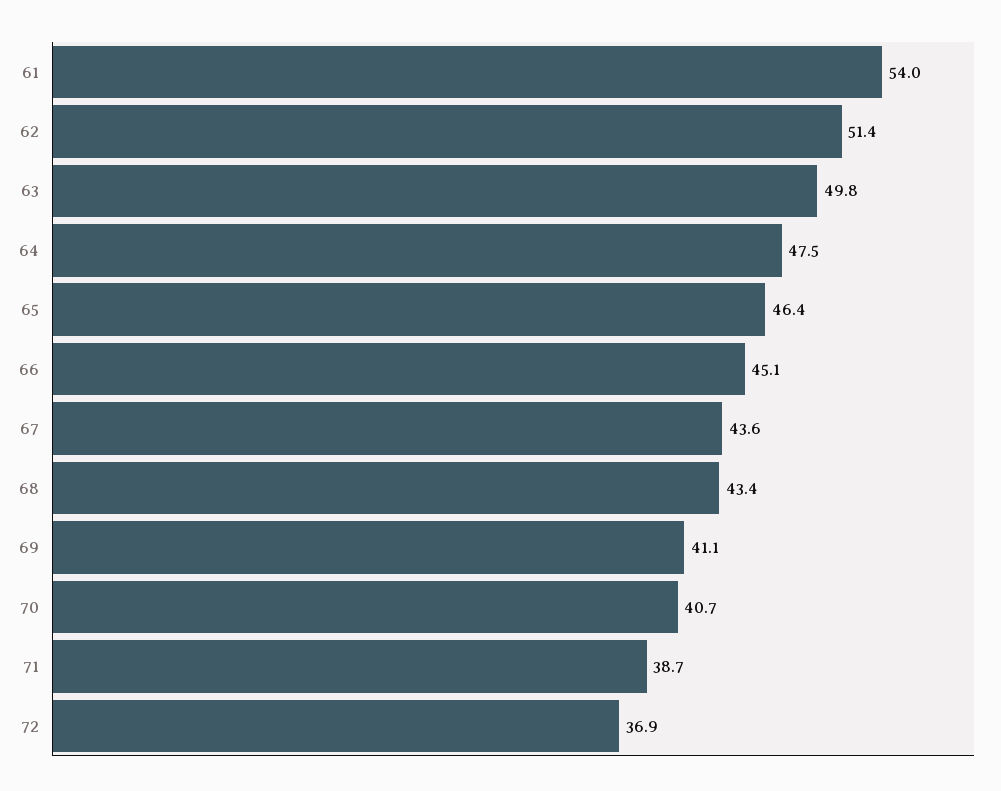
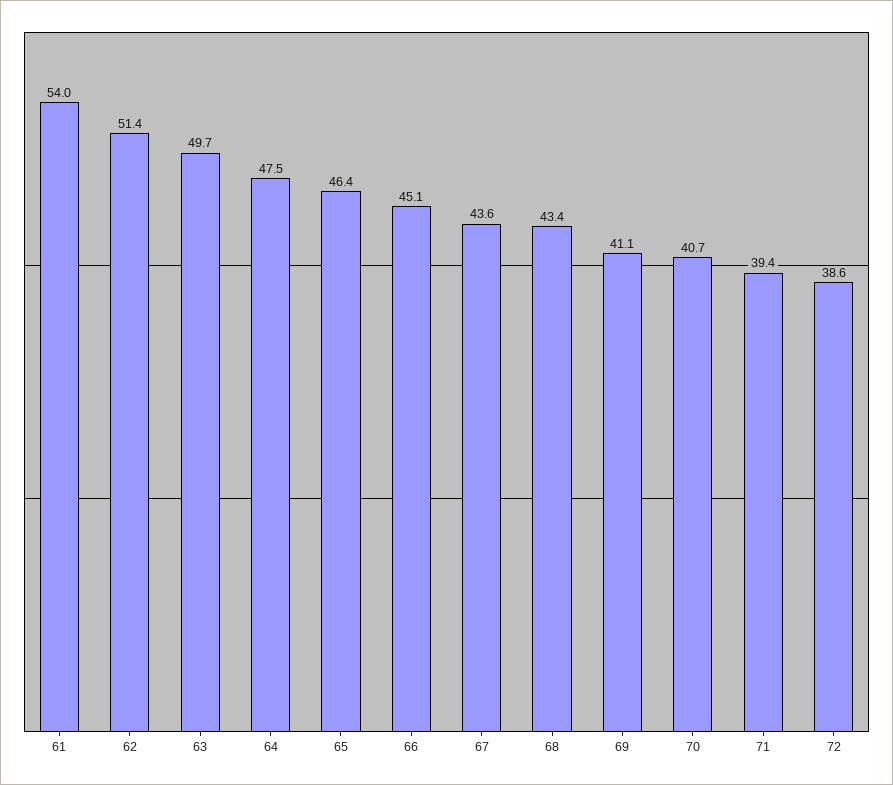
63: 49.8 -> 49.7
71: 38.7 -> 39.4
72: 36.9 -> 38.6

